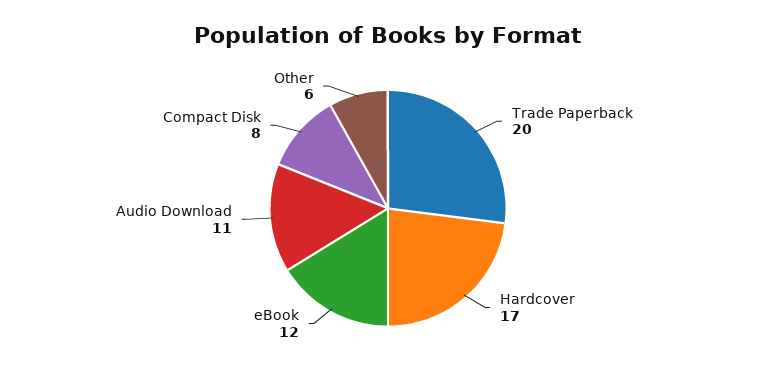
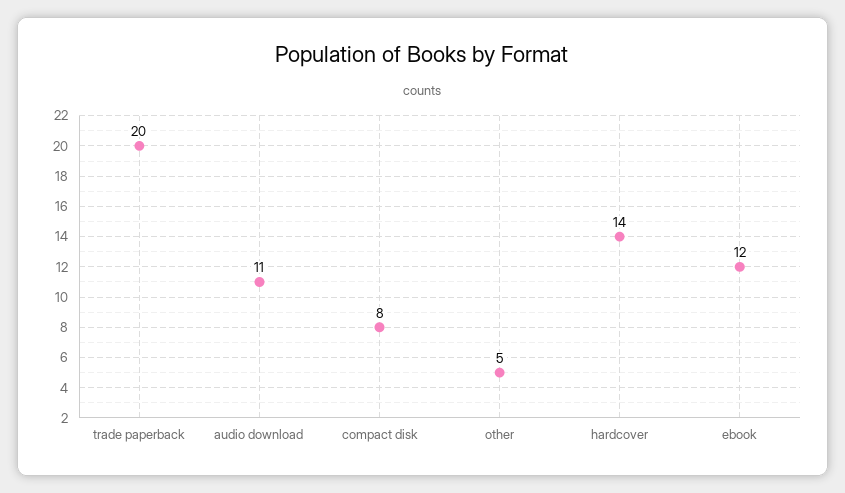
Hardcover: 17 -> 14
Other: 6 -> 5

